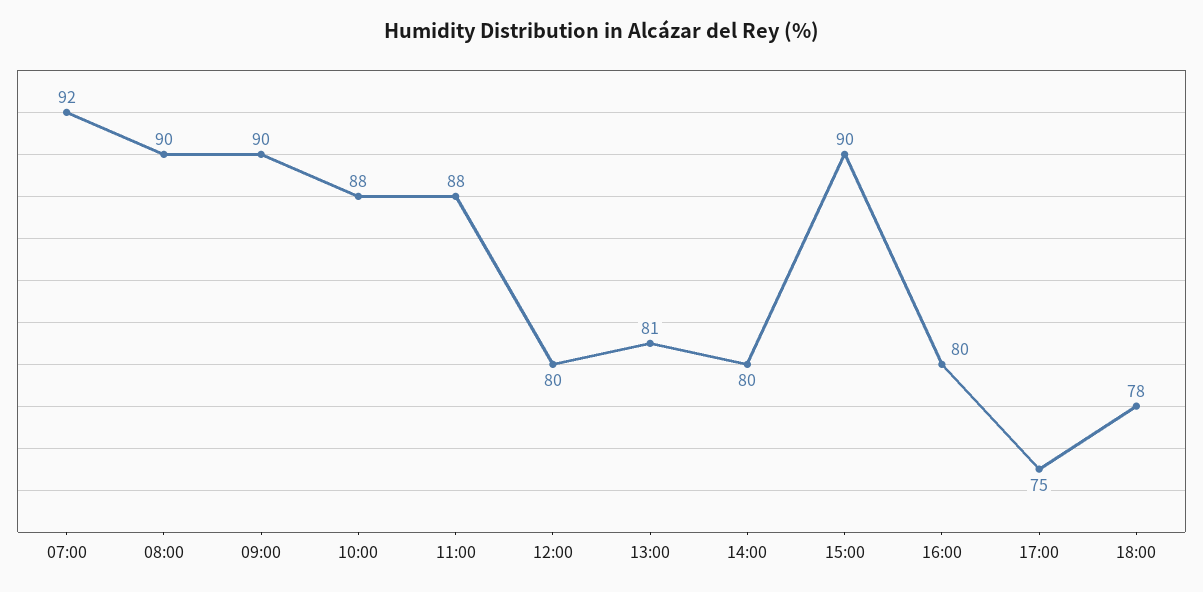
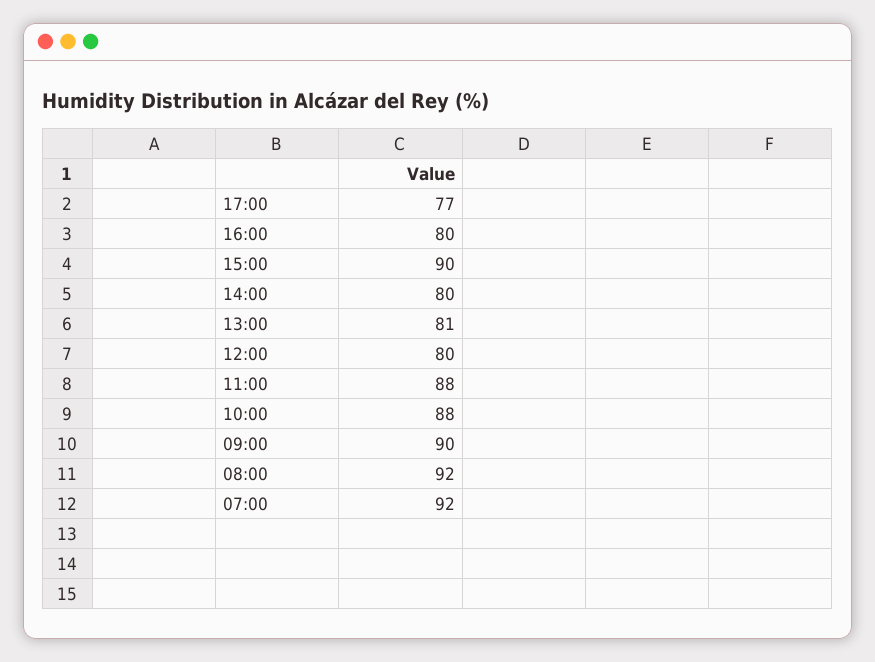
08:00: 90 -> 92
17:00: 75 -> 77
18:00: 78 -> none

